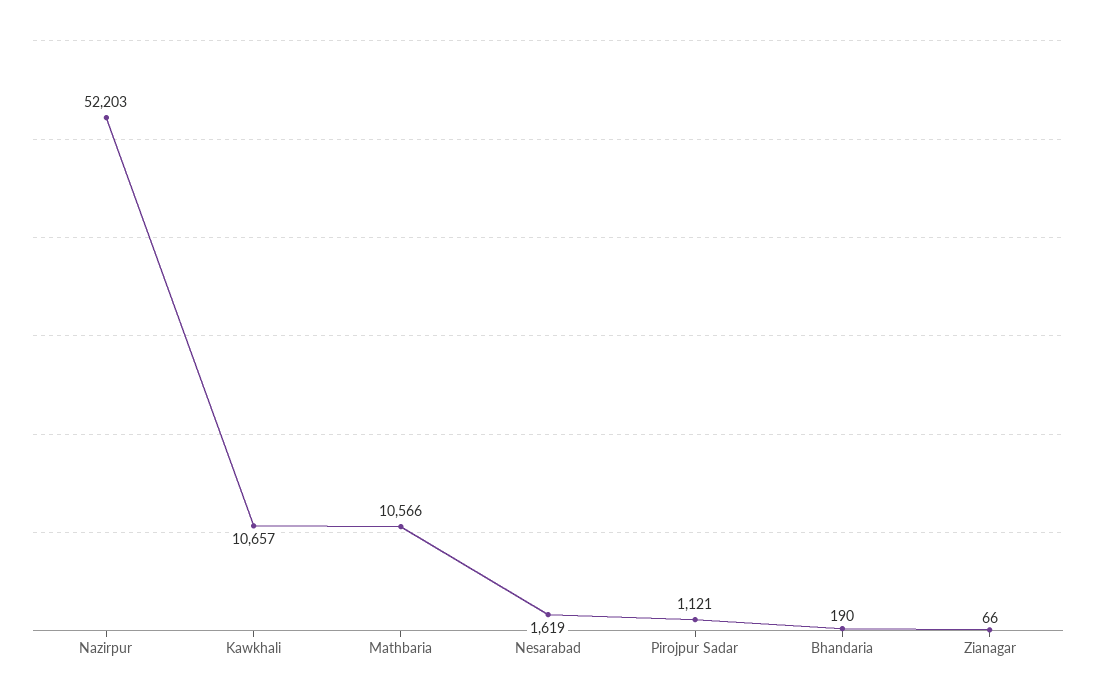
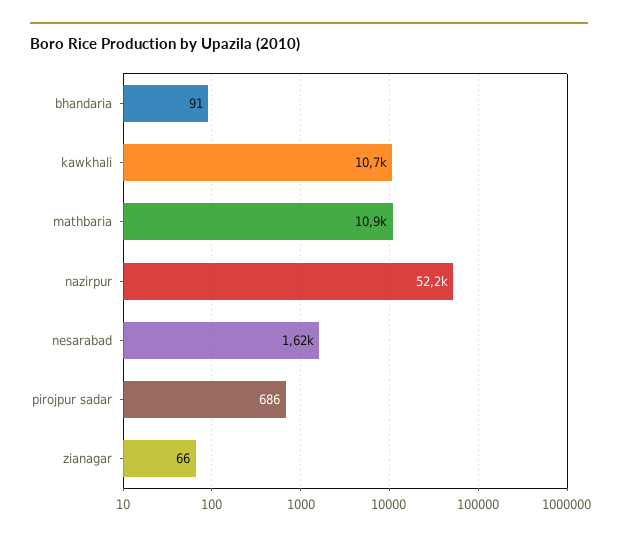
Mathbaria: 10566 -> 10900
Pirojpur Sadar: 1121 -> 686
Bhandaria: 190 -> 91

